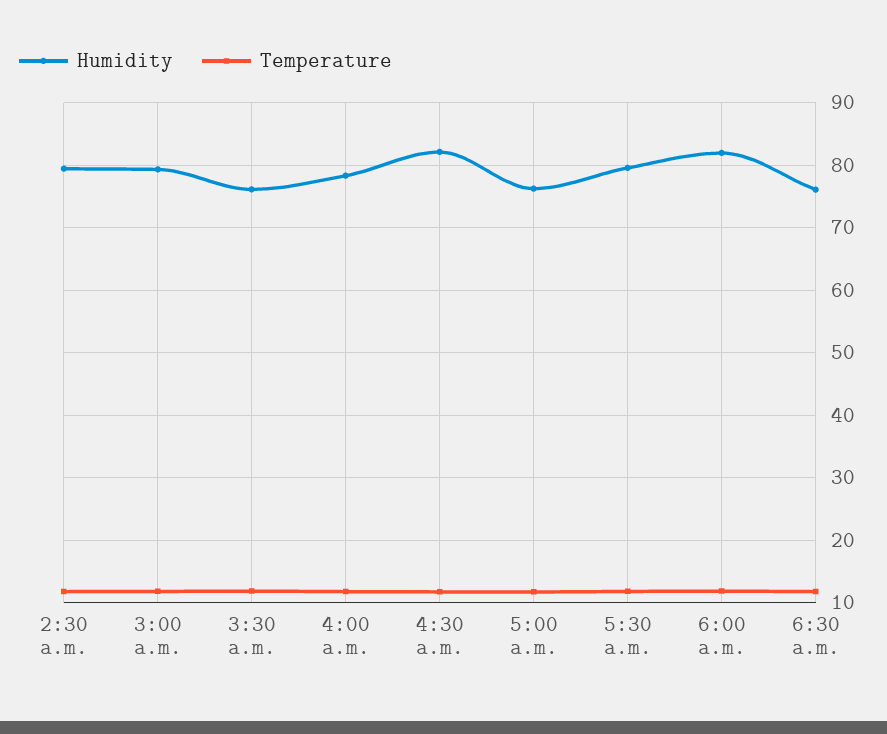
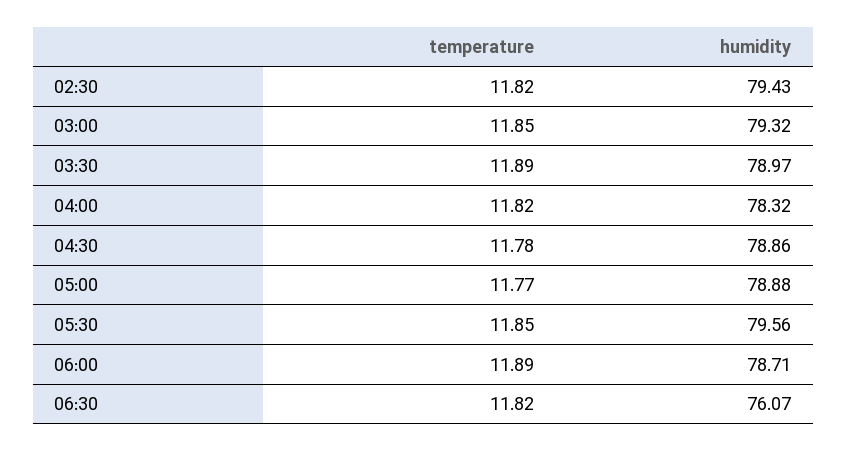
Humidity, 3:30 a.m.: 76 -> 78.97
Humidity, 4:30 a.m.: 82 -> 78.86
Humidity, 5:00 a.m.: 76 -> 78.88
Humidity, 6:00 a.m.: 82 -> 78.71

